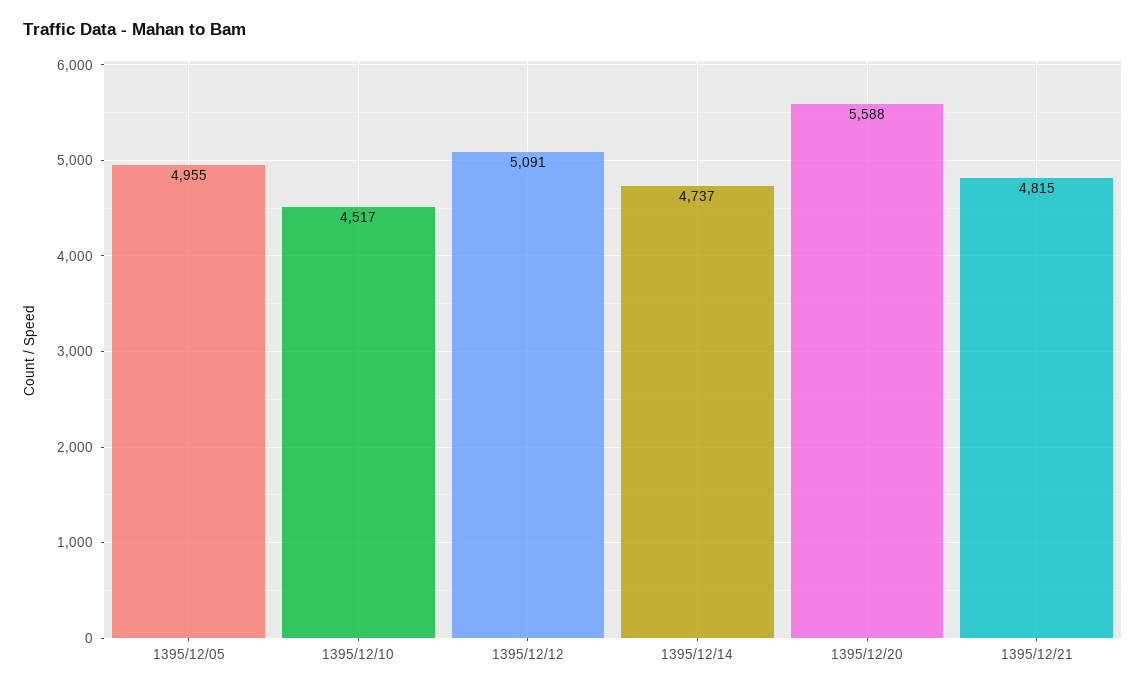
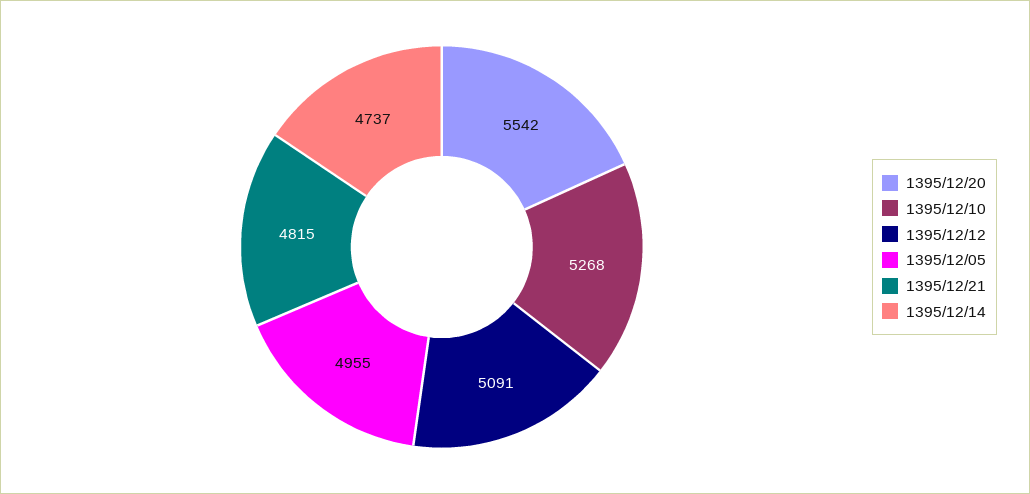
1395/12/10: 4517 -> 5268
1395/12/20: 5588 -> 5542

